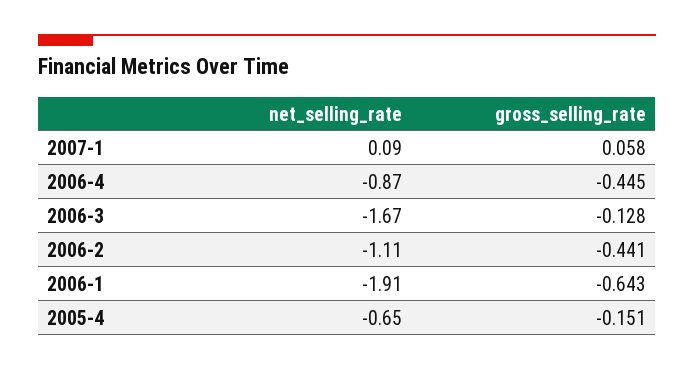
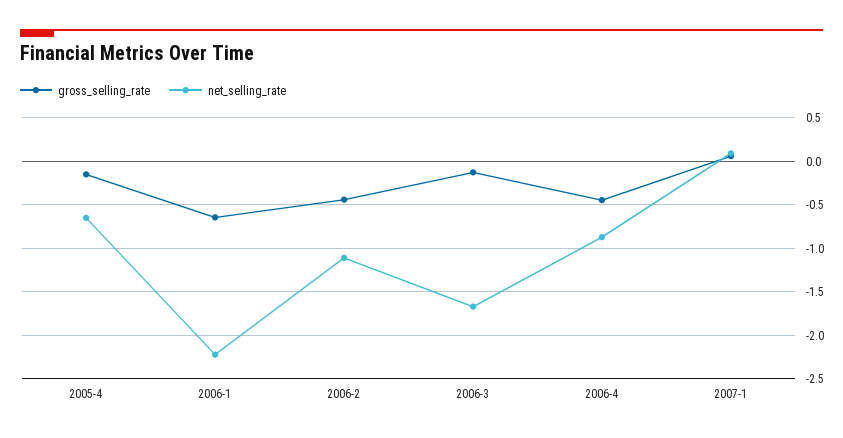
net_selling_rate, 2006-1: -1.91 -> -2.2

